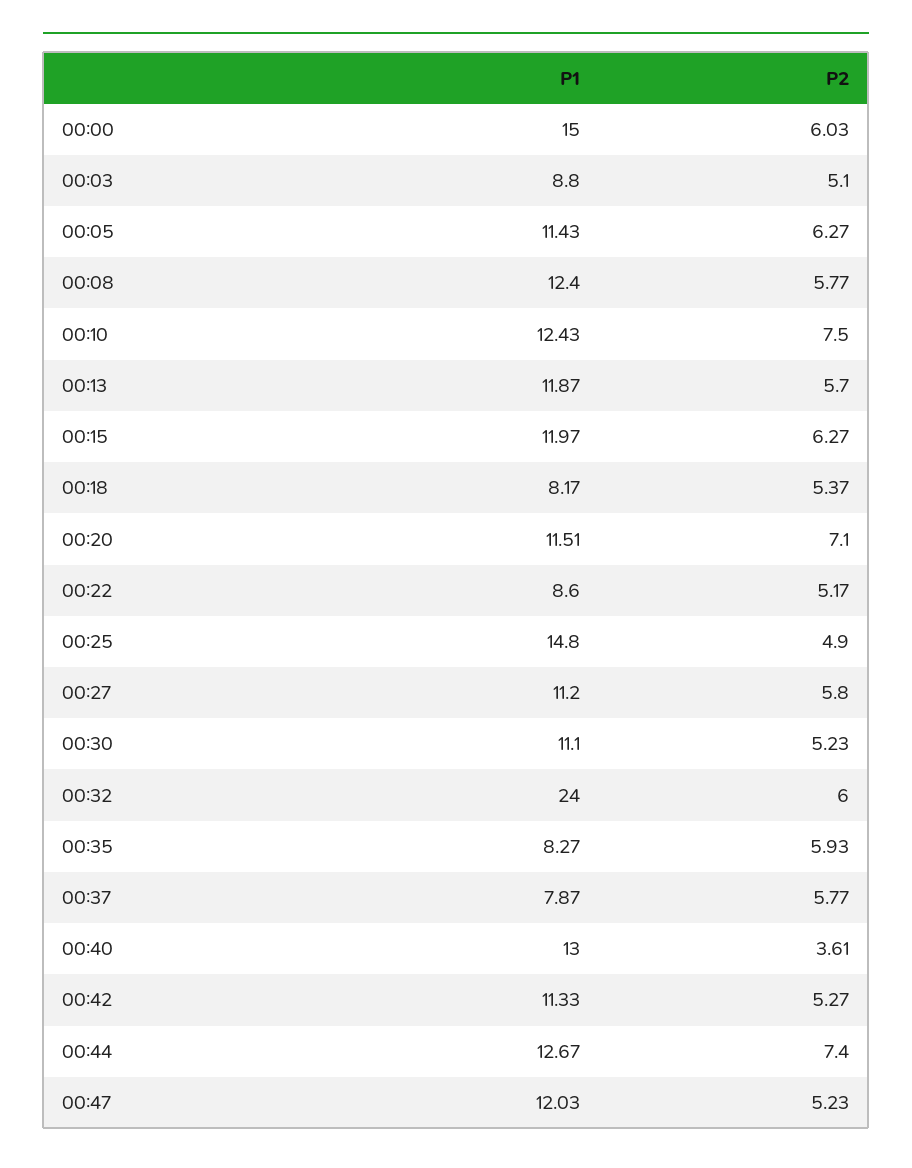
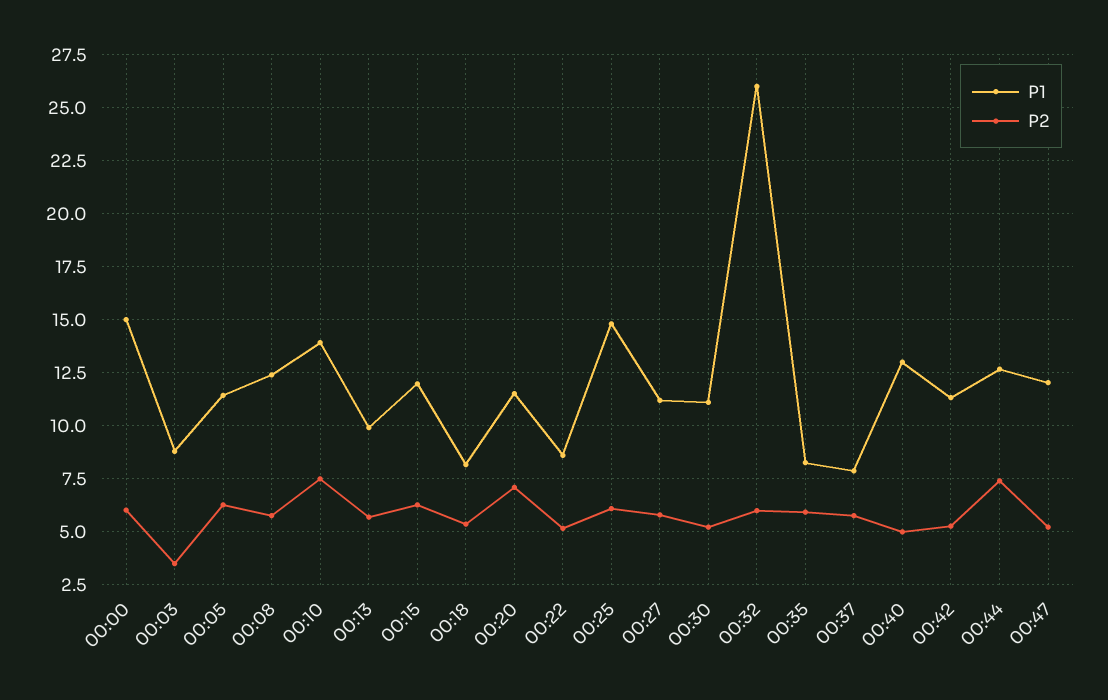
P2, 00:03: 5.1 -> 3.5
P1, 00:10: 12.43 -> 14
P1, 00:13: 11.87 -> 10
P2, 00:25: 4.9 -> 6
P1, 00:32: 24 -> 26
P2, 00:40: 3.61 -> 5

